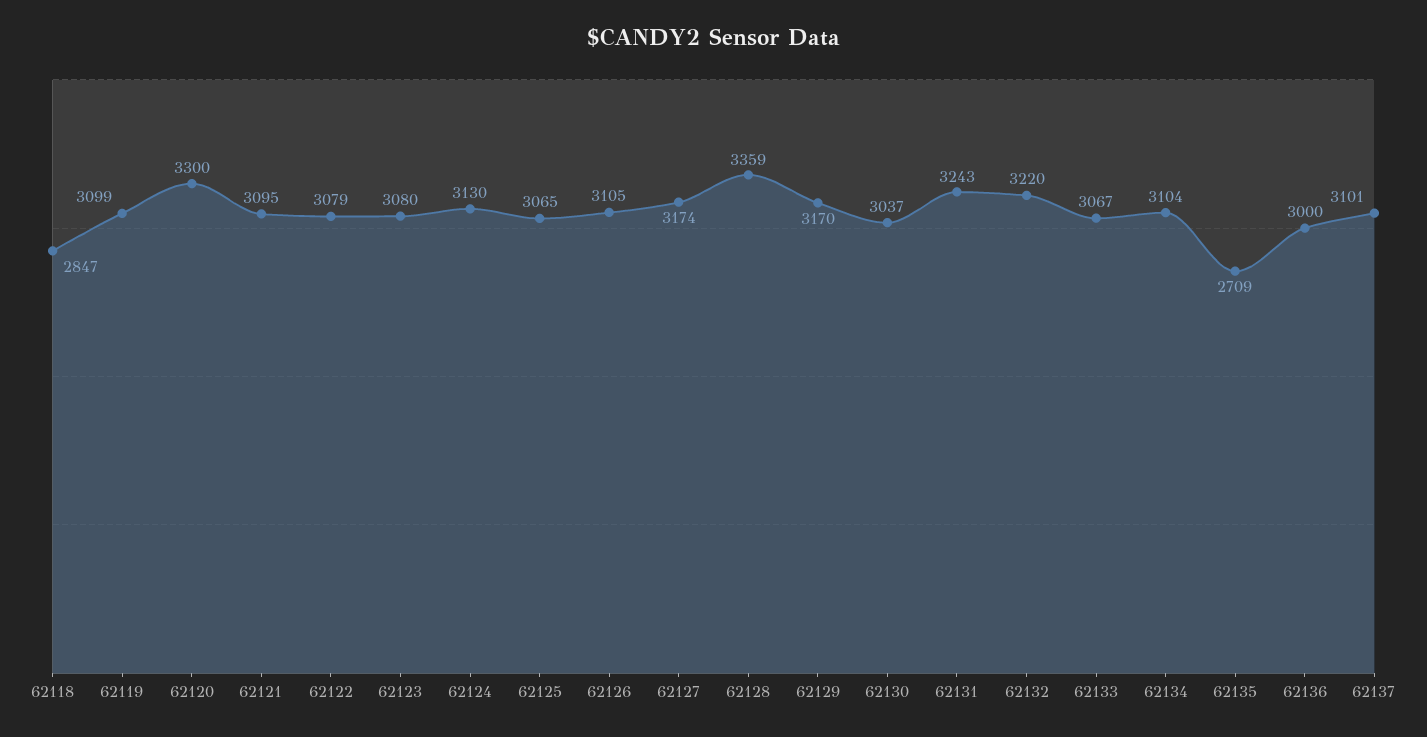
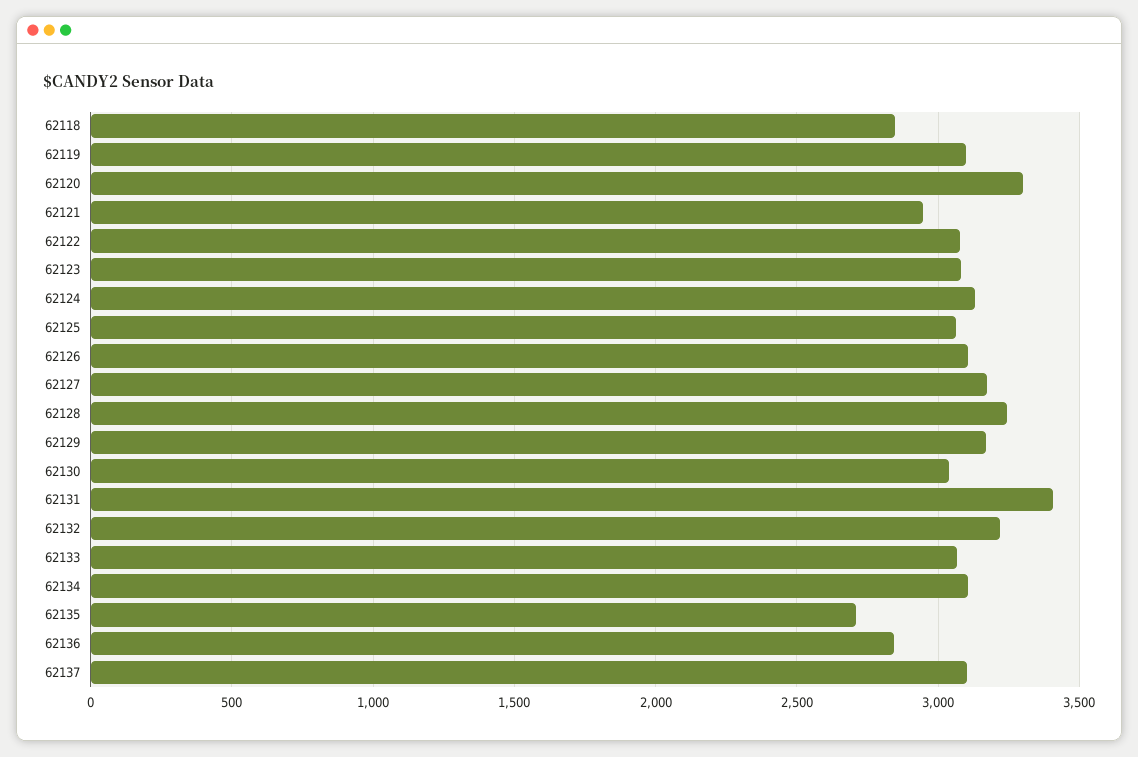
62121: 3095 -> 2950
62128: 3359 -> 3250
62131: 3243 -> 3400
62136: 3000 -> 2850

